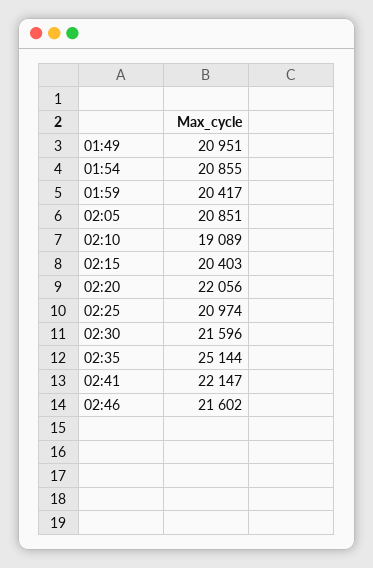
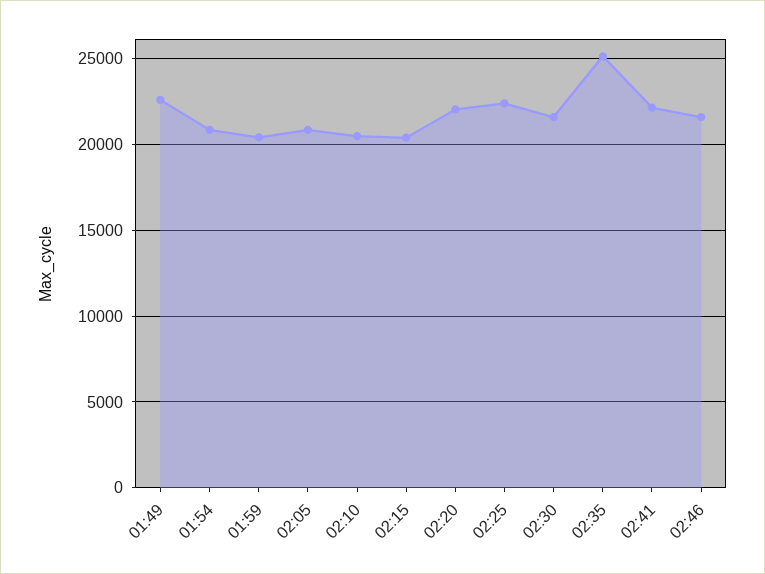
01:49: 20951 -> 22500
02:10: 19089 -> 20500
02:25: 20974 -> 22500

